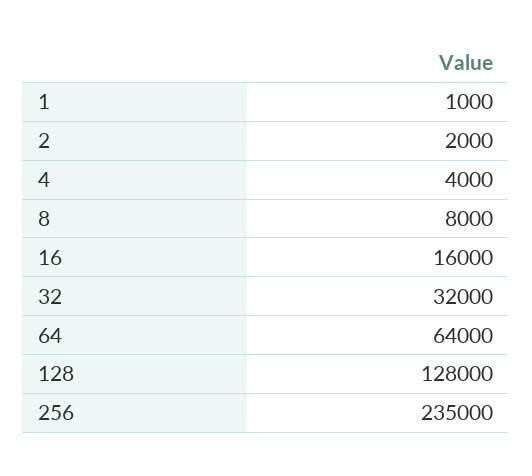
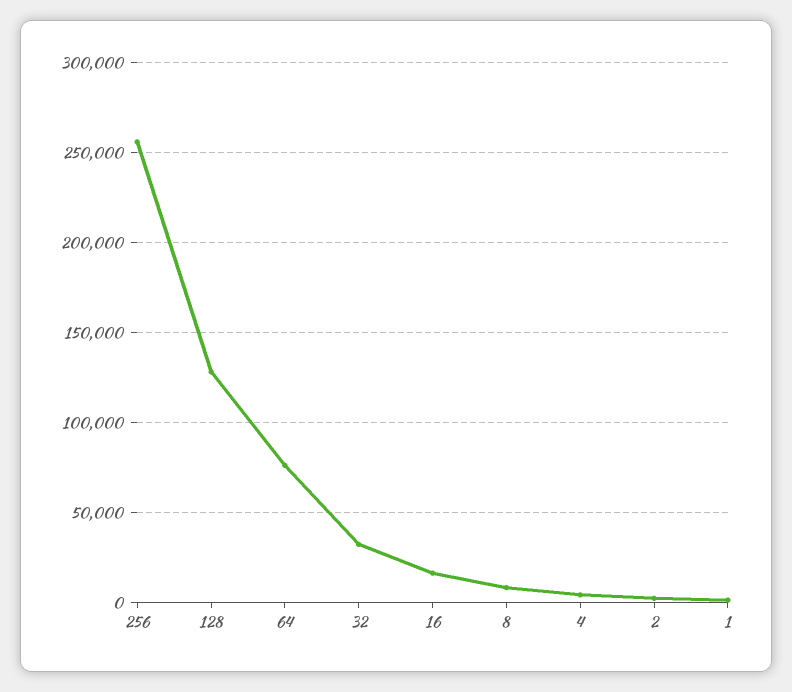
64: 64000 -> 75000
256: 235000 -> 255000

